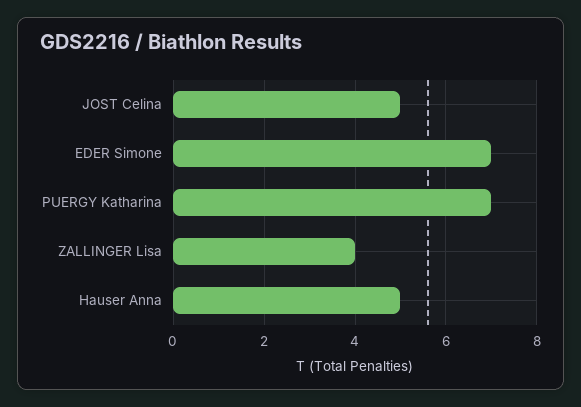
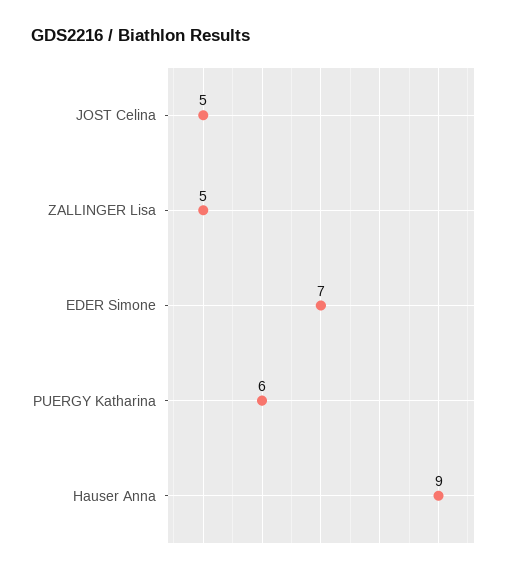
PUERGY Katharina: 7 -> 6
ZALLINGER Lisa: 4 -> 5
Hauser Anna: 5 -> 9

